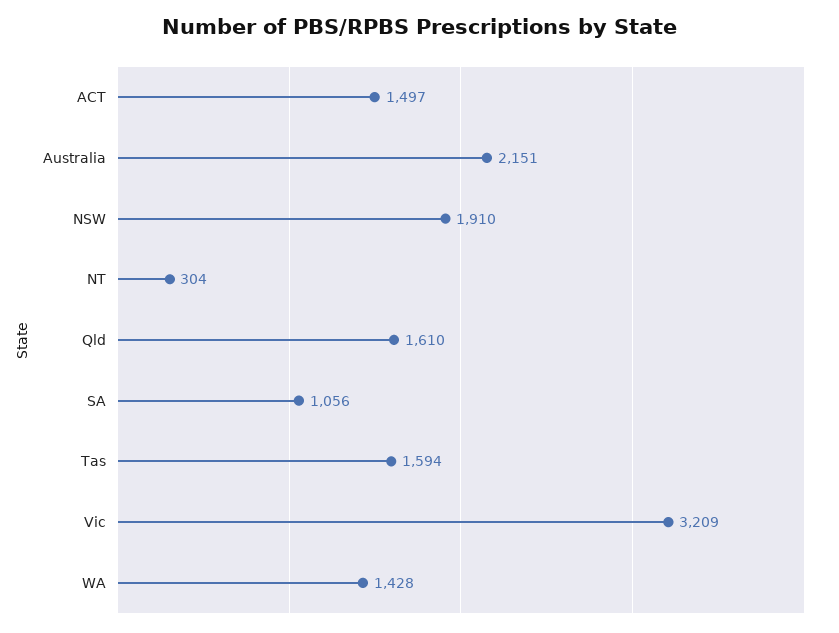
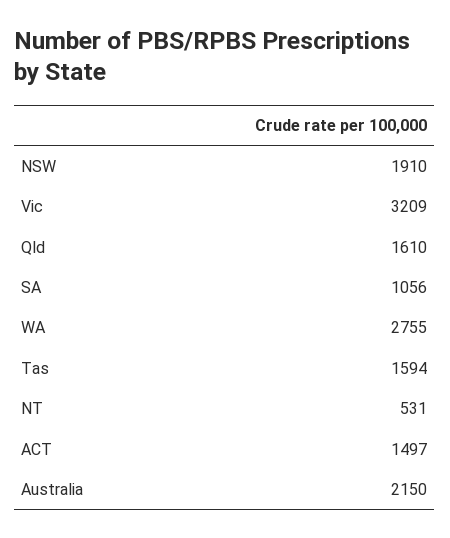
Australia: 2151 -> 2150
NT: 304 -> 531
WA: 1428 -> 2755

